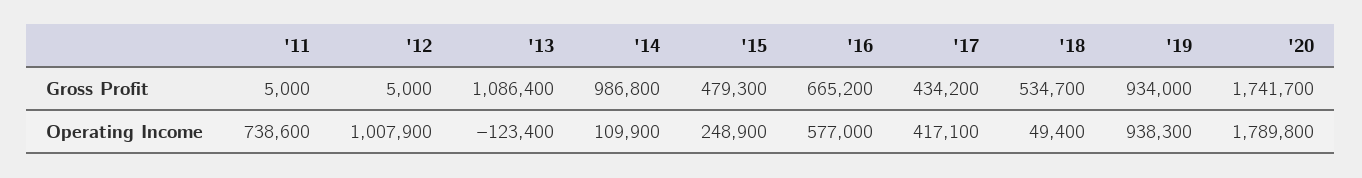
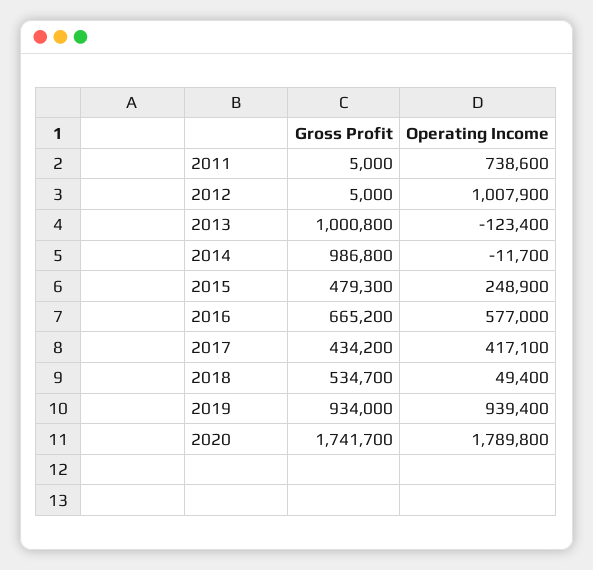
'13, Gross Profit: 1086400 -> 1000800
'14, Operating Income: 109900 -> -11700
'19, Operating Income: 938300 -> 939400

